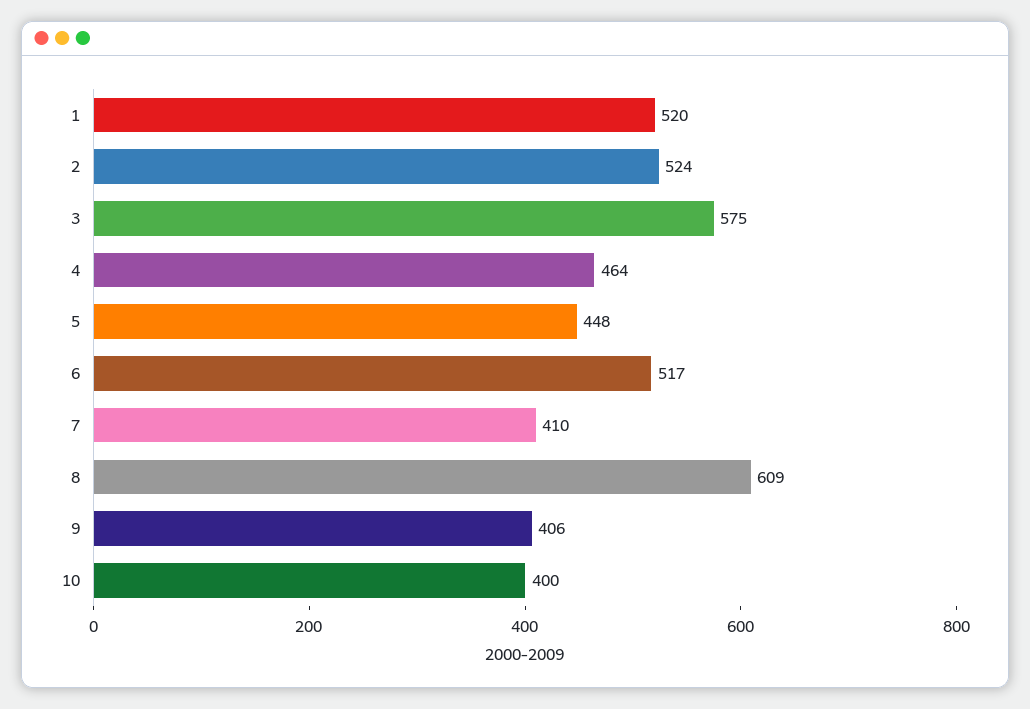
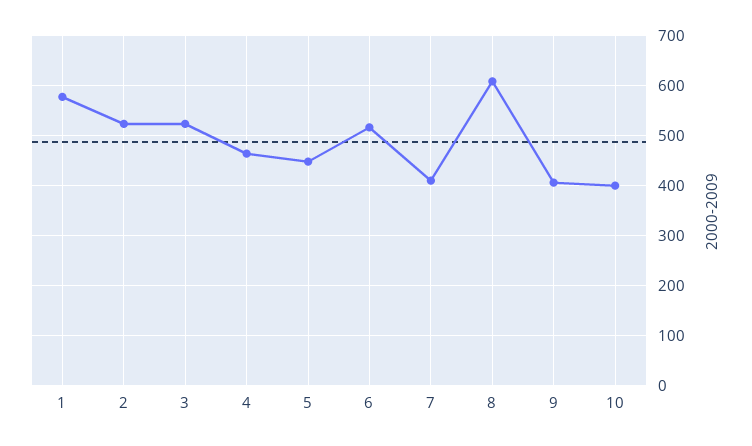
1: 520 -> 580
3: 575 -> 520

